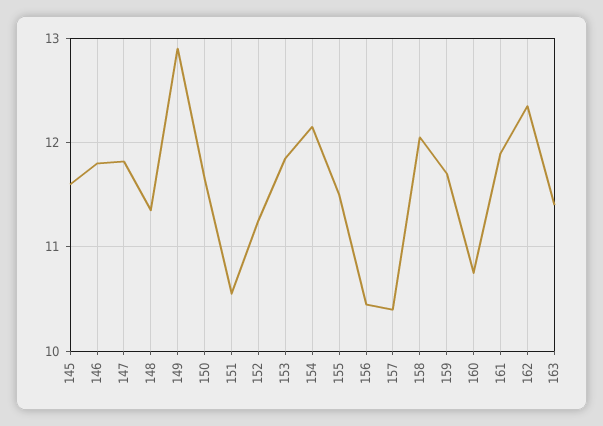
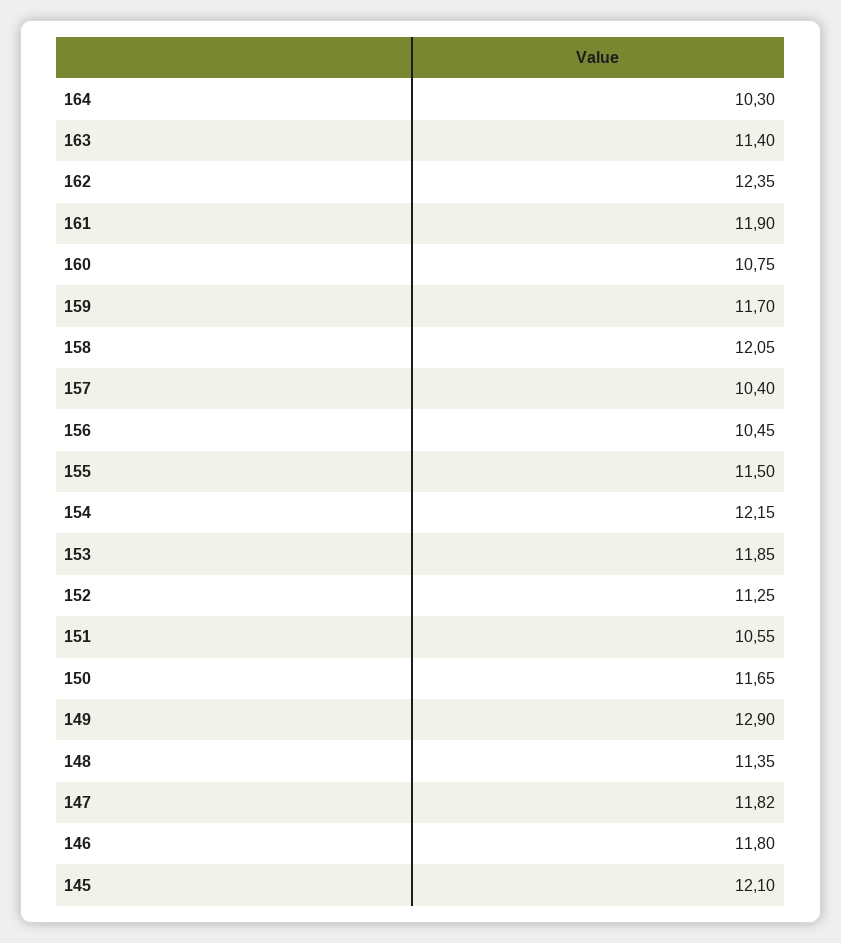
145: 11.6 -> 12.1
164: none -> 10.3

